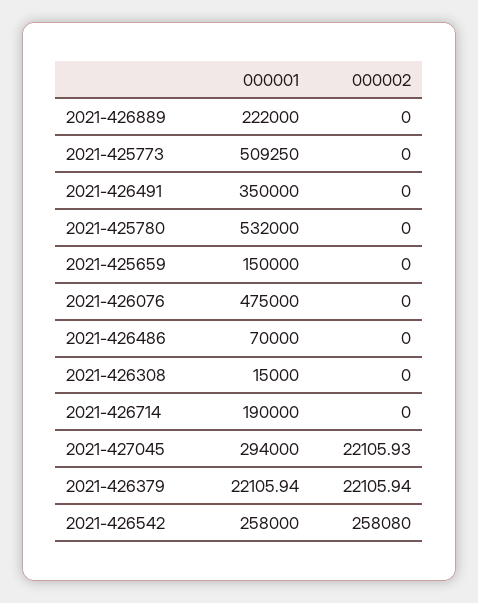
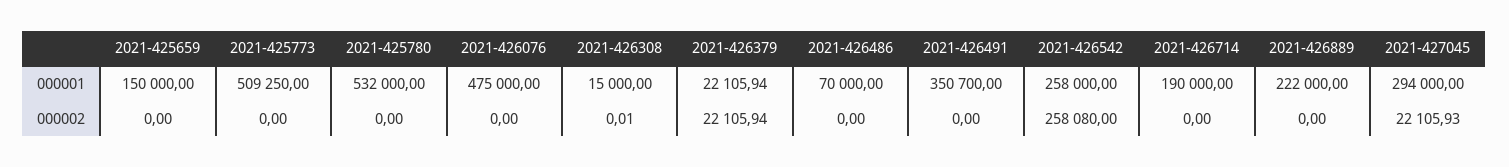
000001, 2021-426491: 350000 -> 350700
000002, 2021-426308: 0 -> 0.01

